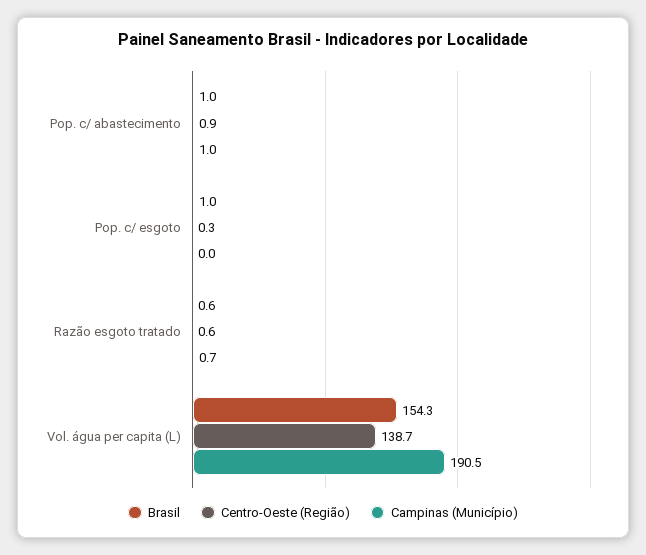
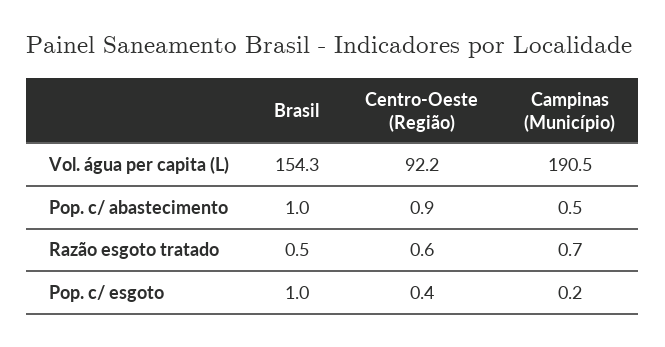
Campinas (Município), Pop. c/ abastecimento: 1 -> 0.5
Centro-Oeste (Região), Pop. c/ esgoto: 0.3 -> 0.4
Campinas (Município), Pop. c/ esgoto: 0 -> 0.2
Brasil, Razão esgoto tratado: 0.6 -> 0.5
Centro-Oeste (Região), Vol. água per capita (L): 138.7 -> 92.2

